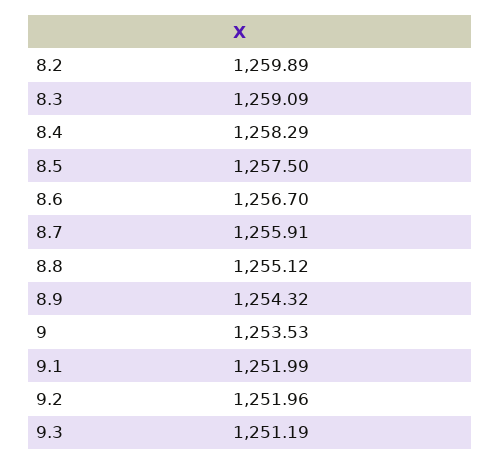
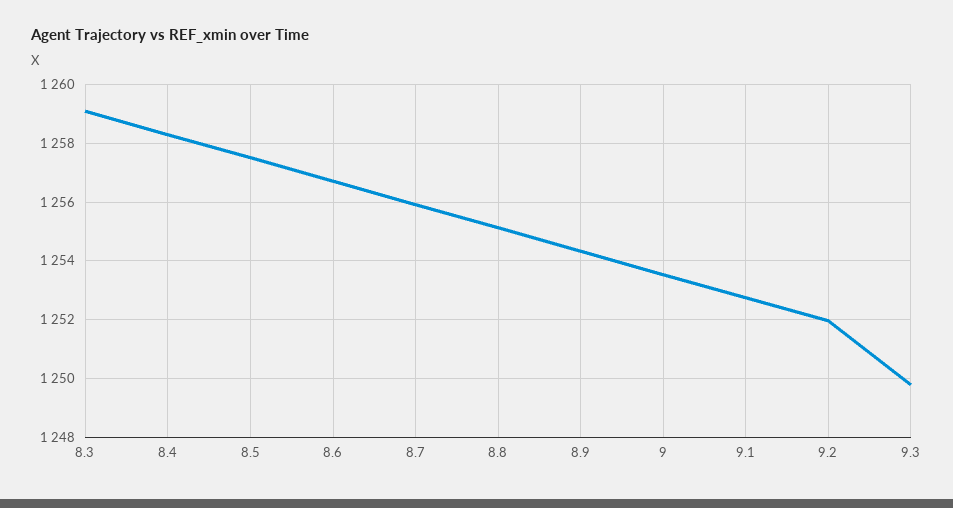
8.2: 1259.89 -> none
9.1: 1251.99 -> 1252.75
9.3: 1251.19 -> 1249.75

